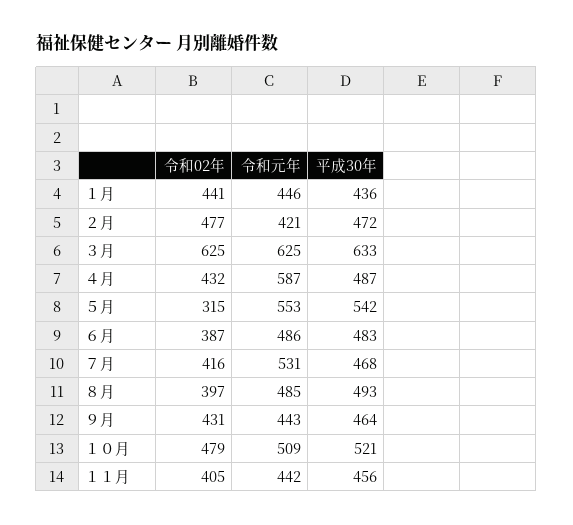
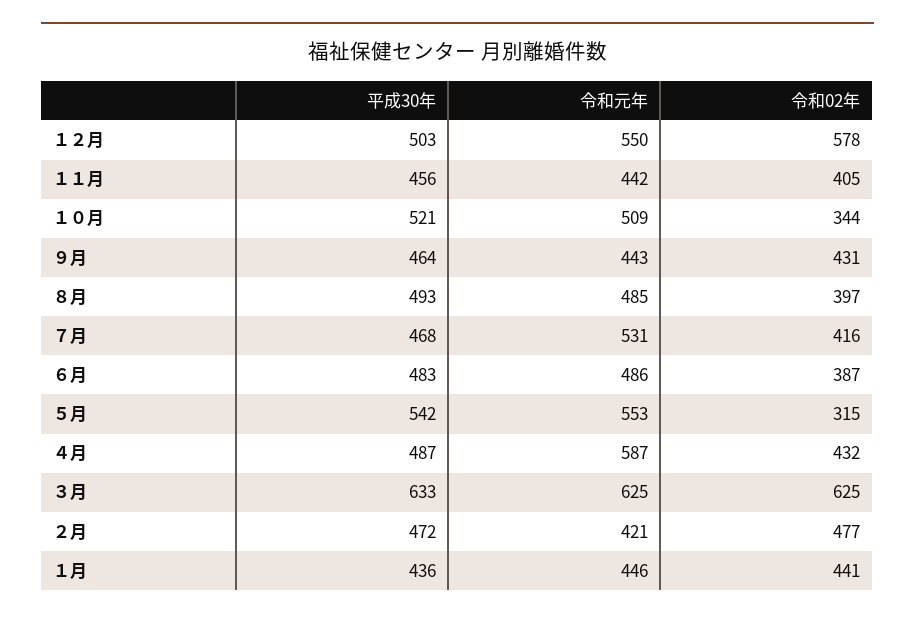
令和02年, １０月: 479 -> 344
平成30年, １２月: none -> 503
令和元年, １２月: none -> 550
令和02年, １２月: none -> 578

